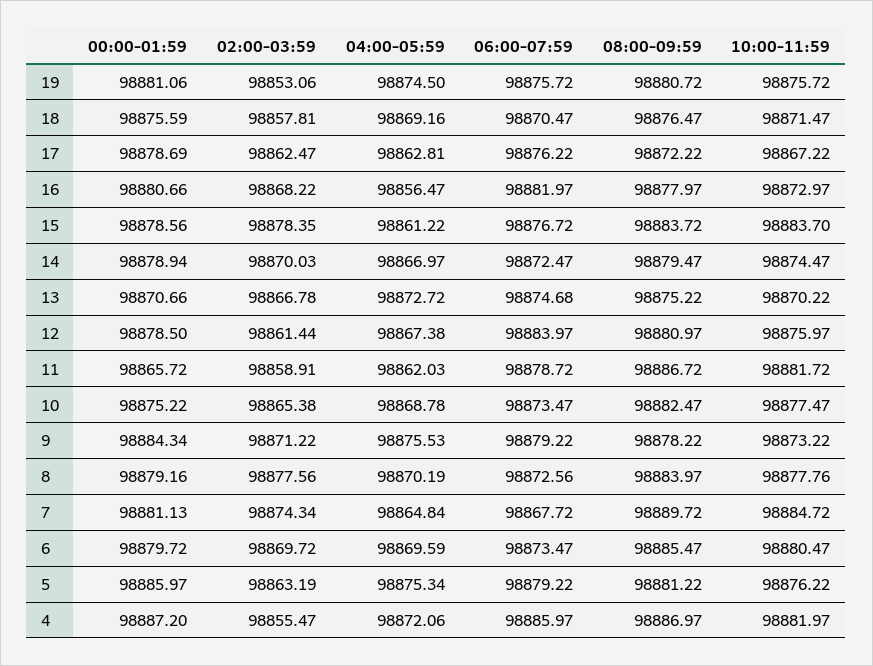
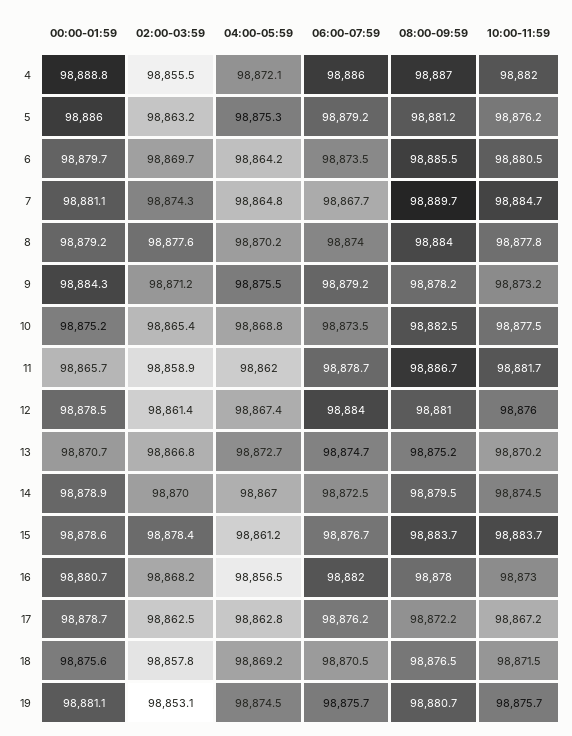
06:00-07:59, 8: 98872.56 -> 98874
04:00-05:59, 6: 98869.59 -> 98864.2
00:00-01:59, 4: 98887.2 -> 98888.8

